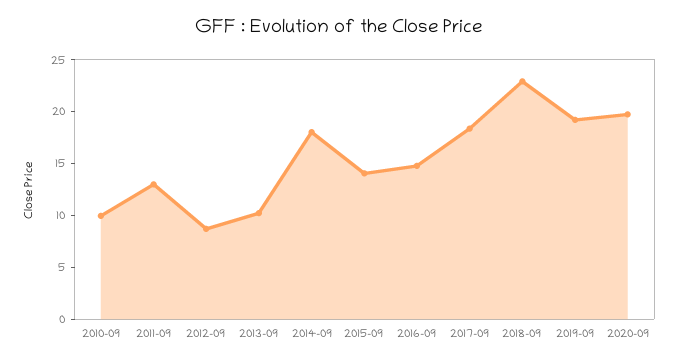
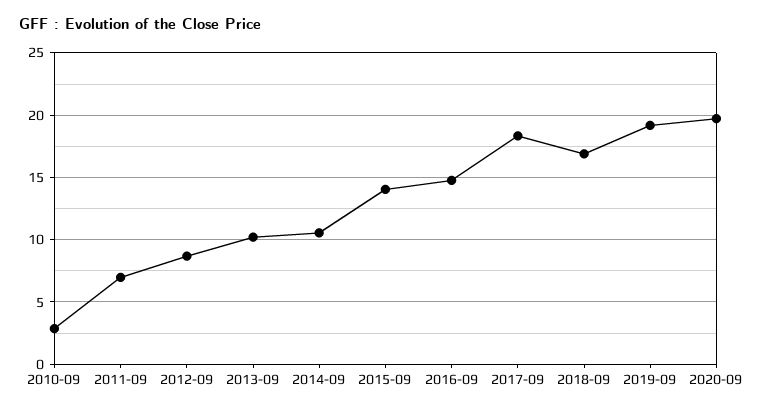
2010-09: 10 -> 3
2011-09: 13 -> 7
2014-09: 18 -> 10.5
2018-09: 23 -> 17

